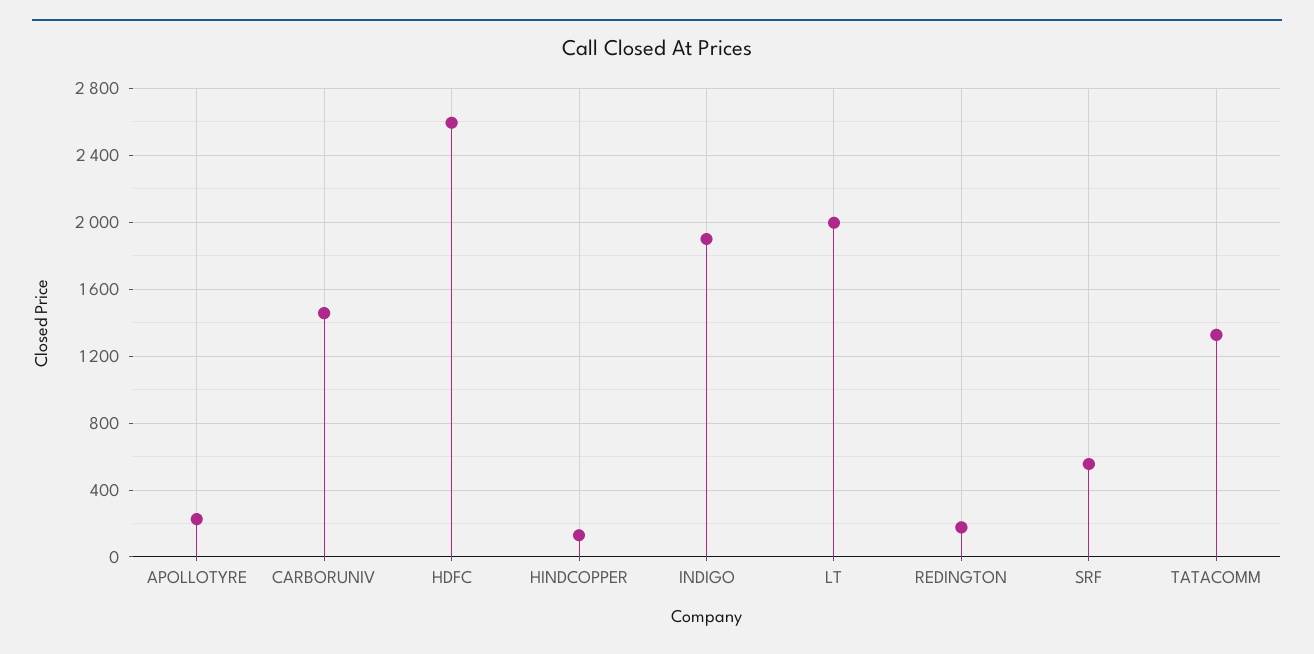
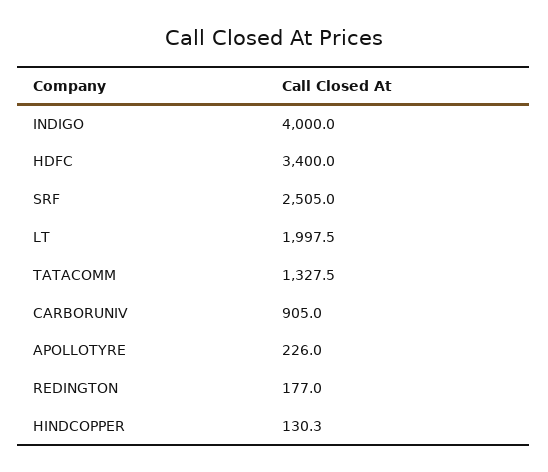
CARBORUNIV: 1450 -> 905
HDFC: 2600 -> 3400
INDIGO: 1900 -> 4000
SRF: 550 -> 2505

